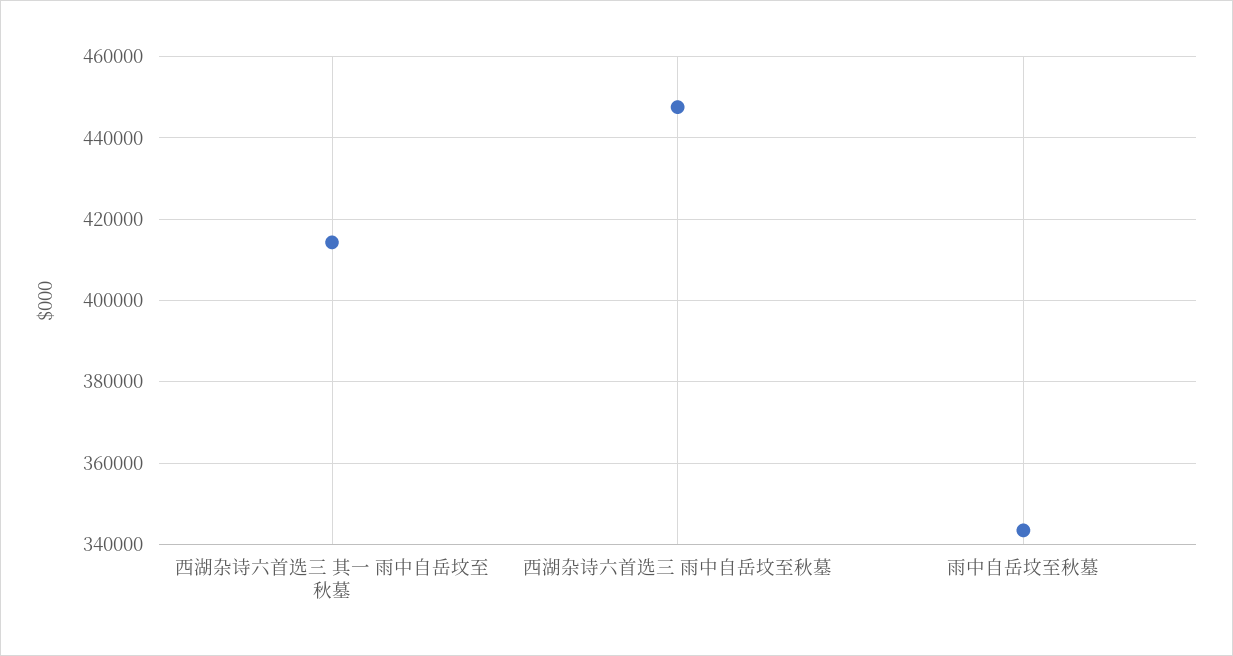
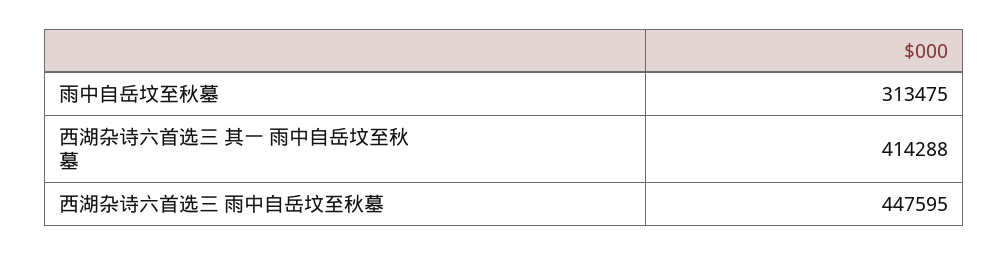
雨中自岳坟至秋墓: 344000 -> 313475

